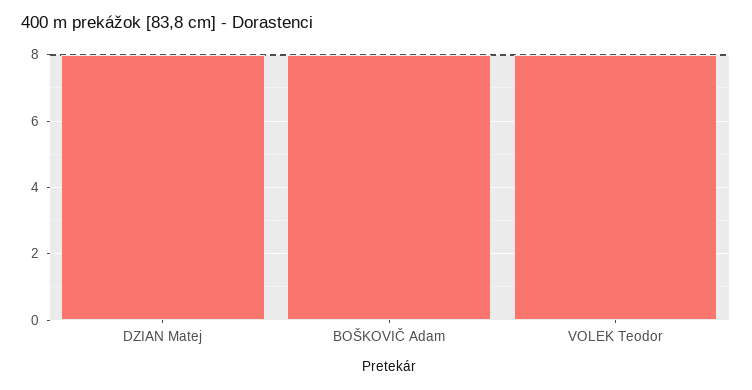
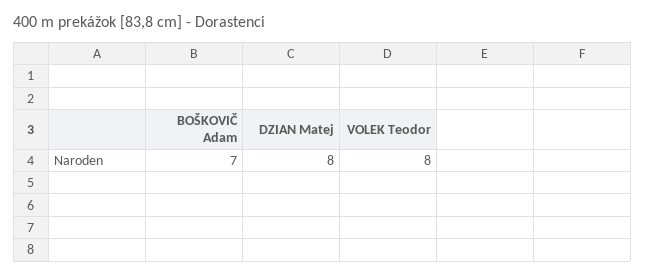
BOŠKOVIČ Adam: 8 -> 7

